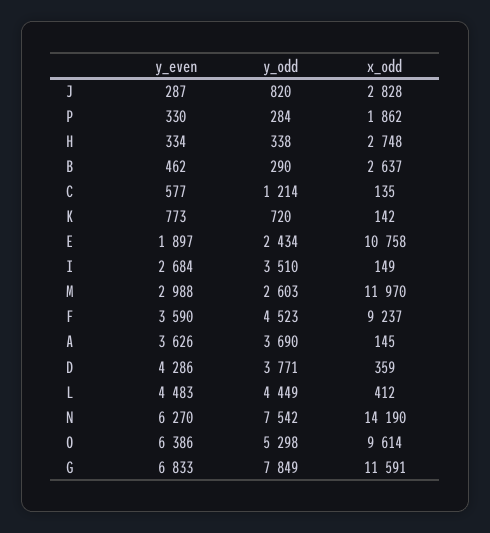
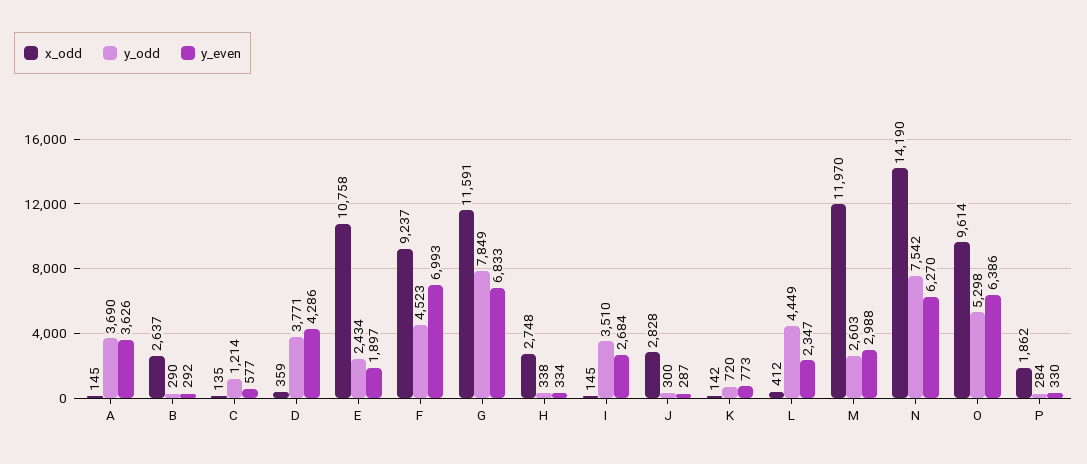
y_odd, J: 820 -> 300
y_even, B: 462 -> 292
x_odd, I: 149 -> 145
y_even, F: 3590 -> 6993
y_even, L: 4483 -> 2347

